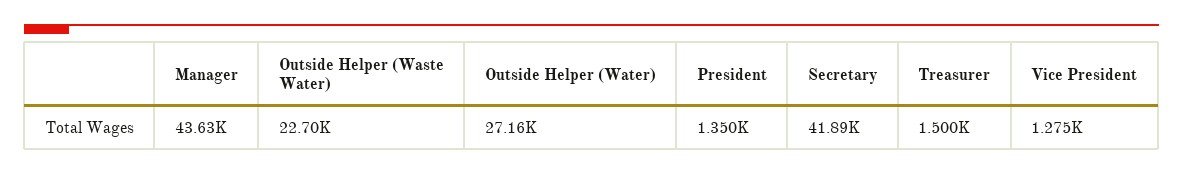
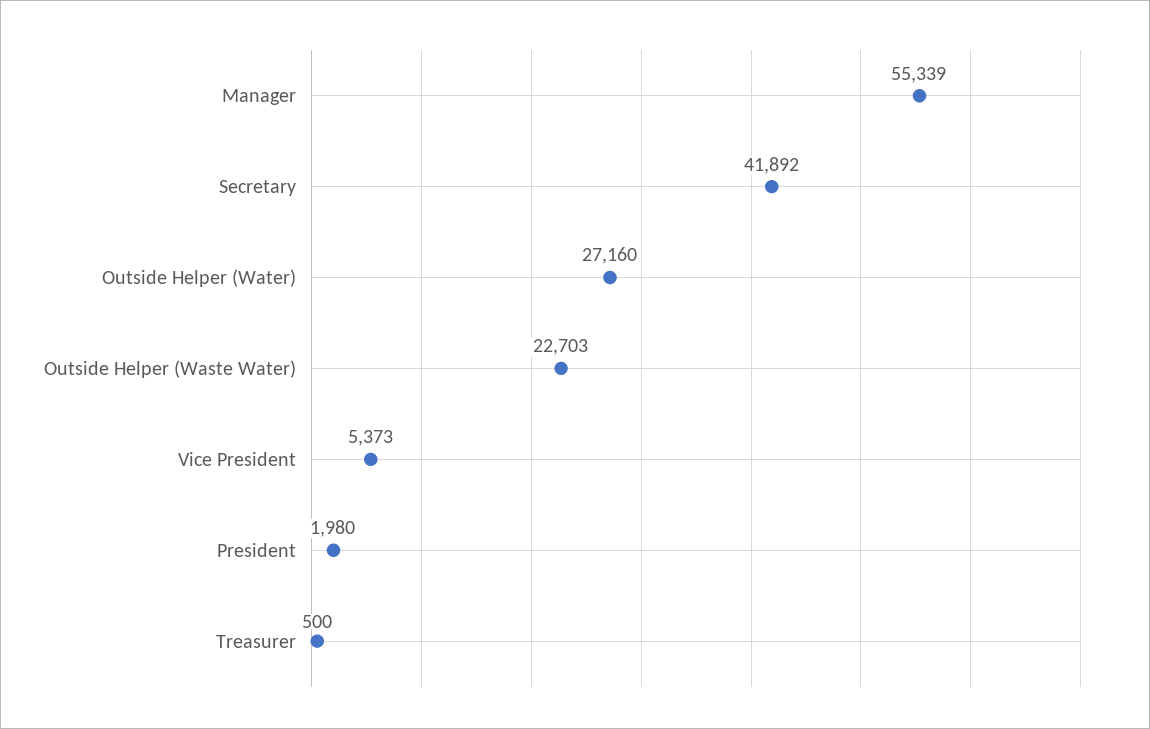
Manager: 43630 -> 55339
President: 1350 -> 1980
Treasurer: 1500 -> 500
Vice President: 1275 -> 5373

